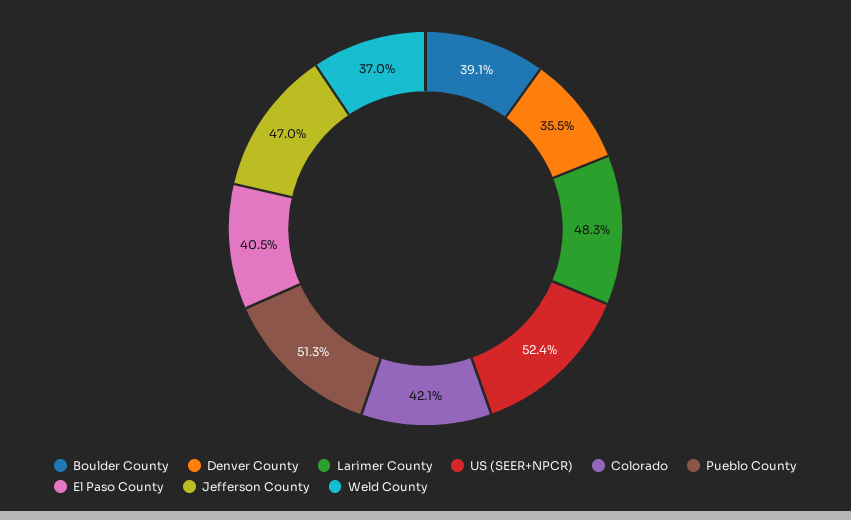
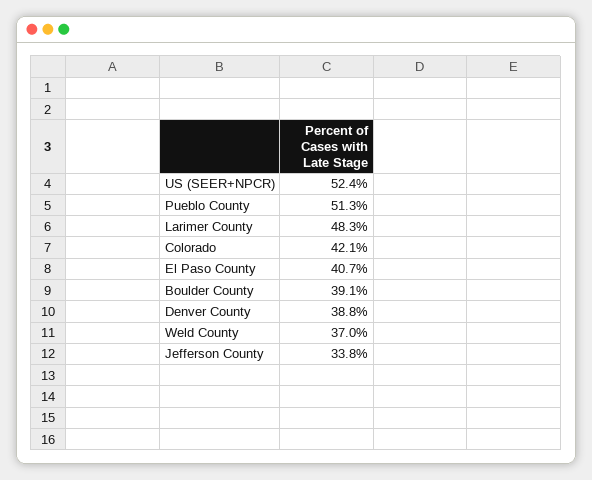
Denver County: 35.5 -> 38.8
El Paso County: 40.5 -> 40.7
Jefferson County: 47 -> 33.8

